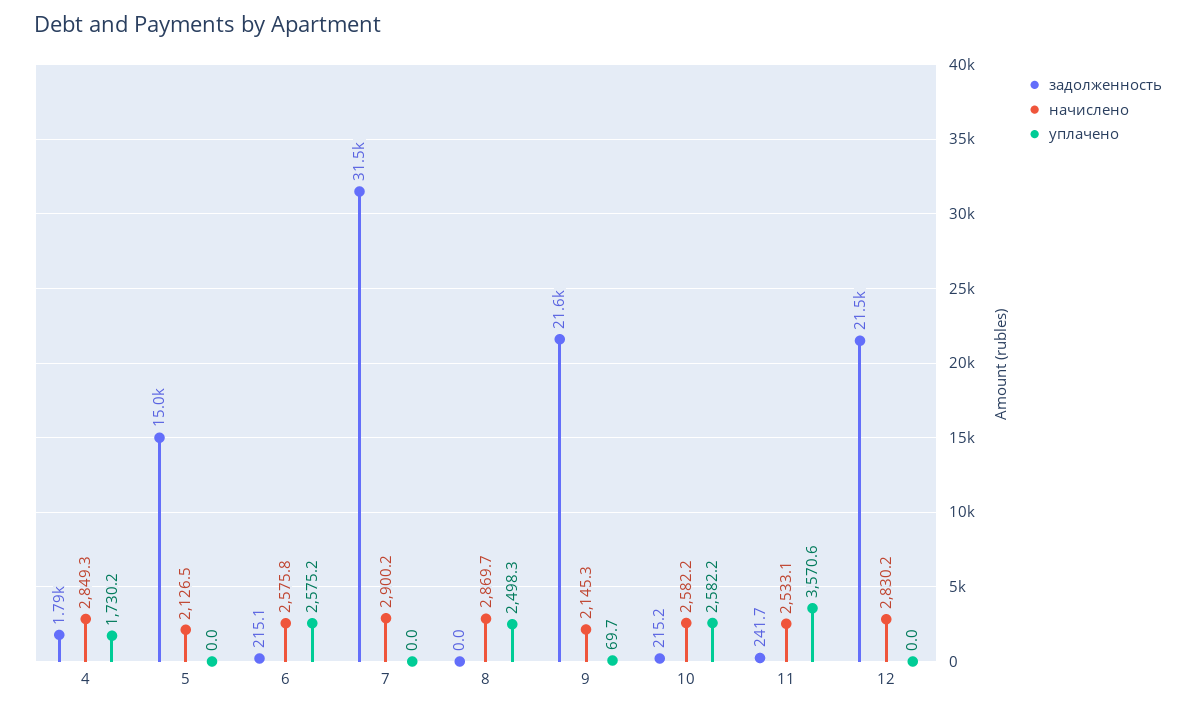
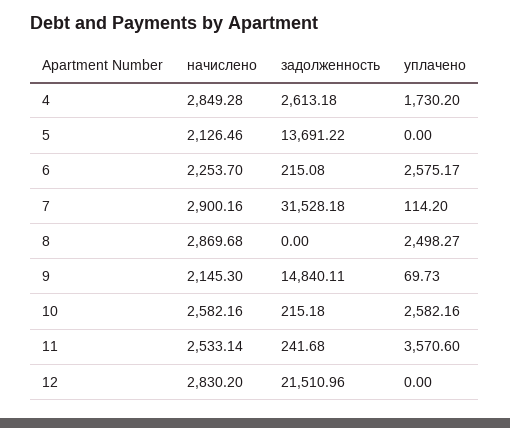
задолженность, 4: 1790 -> 2613.18
задолженность, 5: 15000 -> 13691.22
начислено, 6: 2575.8 -> 2253.7
уплачено, 7: 0 -> 114.2
задолженность, 9: 21600 -> 14840.11

